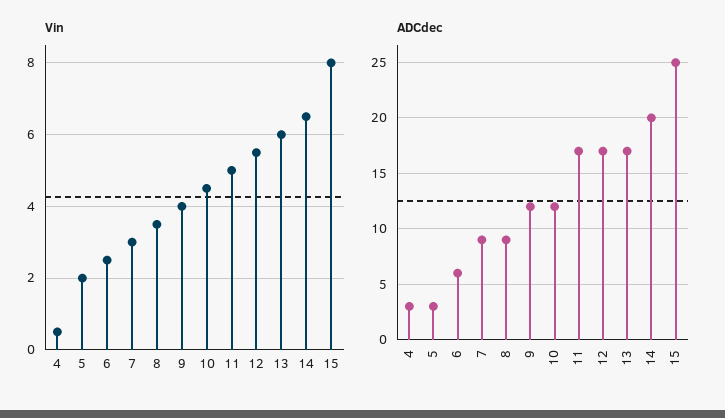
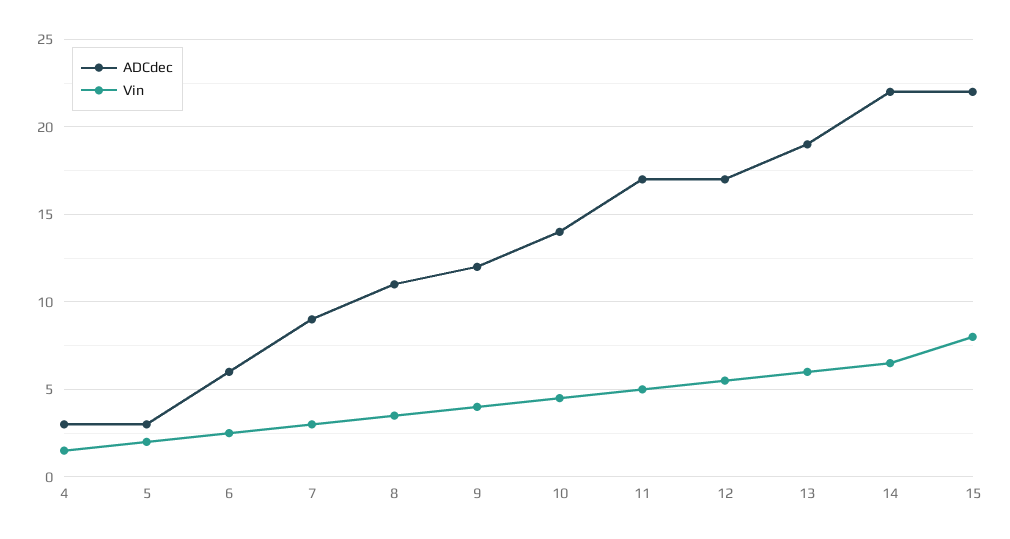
Vin, 4: 0.5 -> 1.5
ADCdec, 8: 9 -> 11
ADCdec, 10: 12 -> 14
ADCdec, 13: 17 -> 19
ADCdec, 14: 20 -> 22
ADCdec, 15: 25 -> 22

